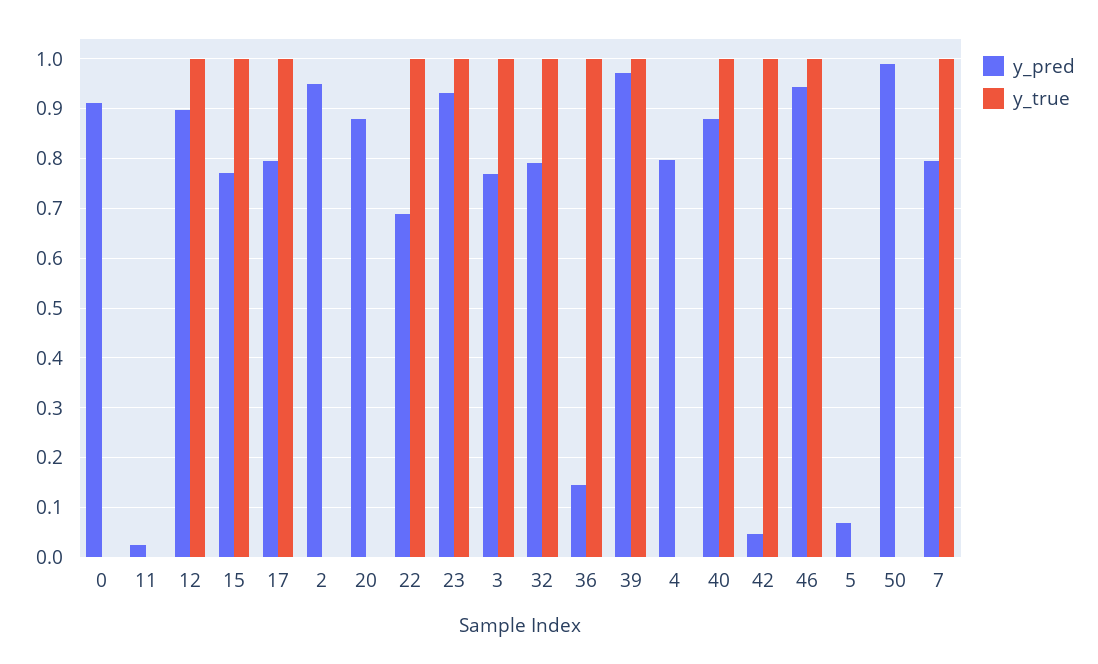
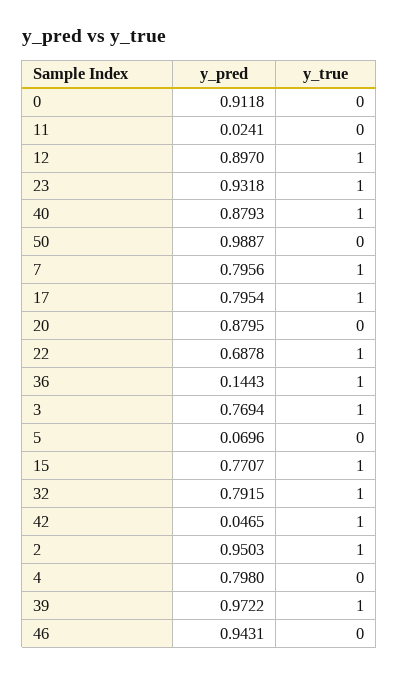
y_true, 2: 0 -> 1
y_true, 46: 1 -> 0

